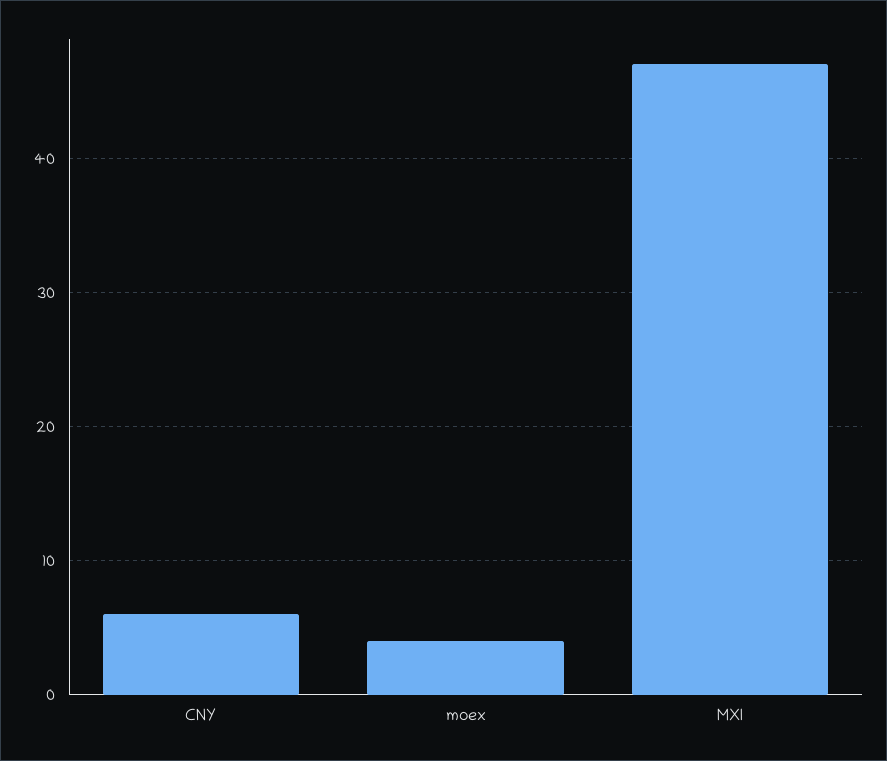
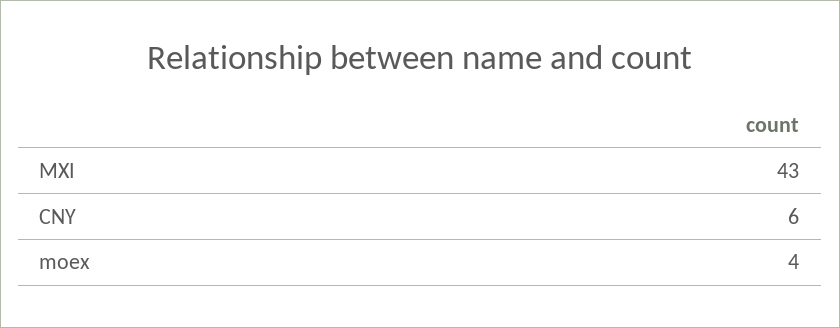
MXI: 47 -> 43

